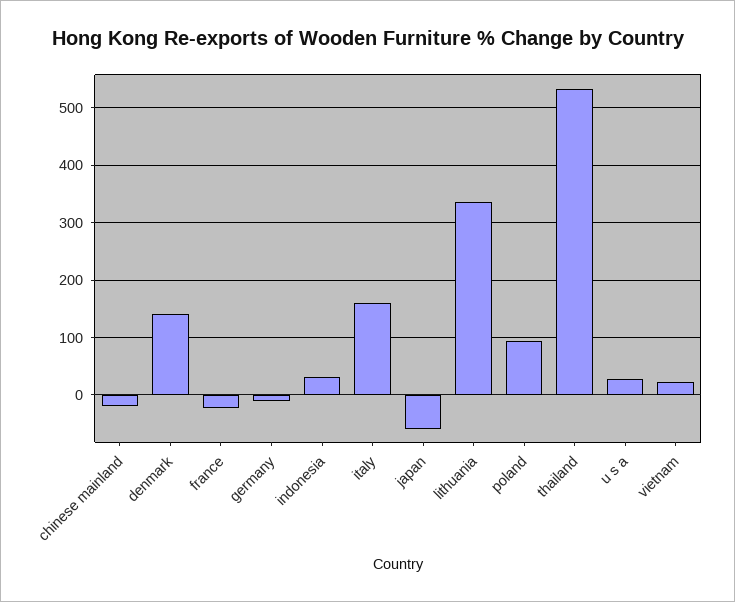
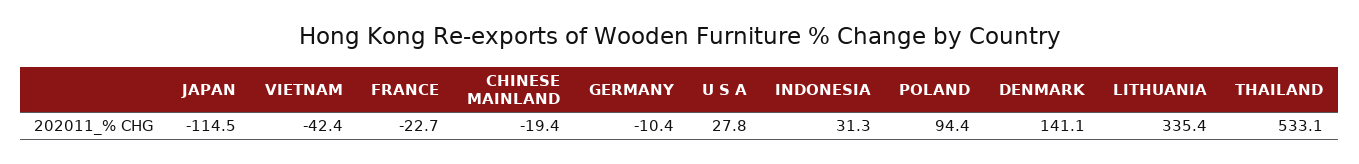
italy: 160 -> none
japan: -60 -> -114.5
vietnam: 20 -> -42.4

